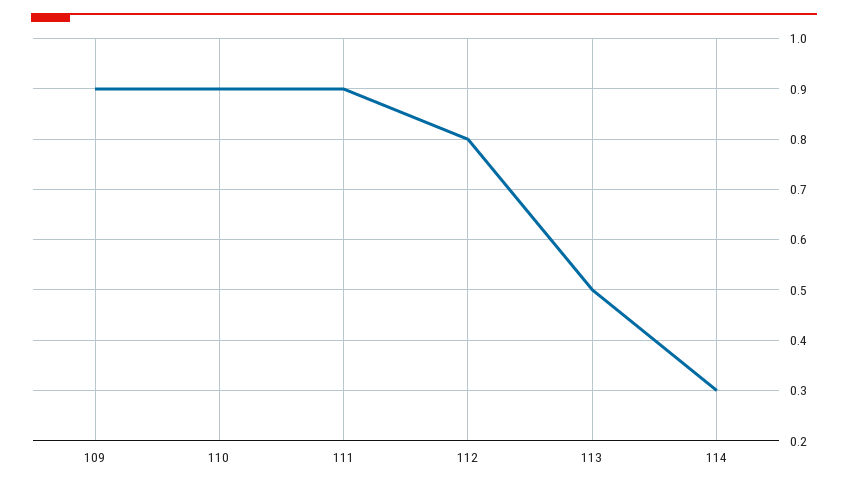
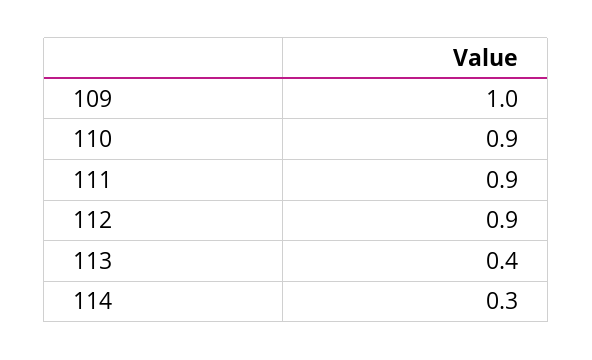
109: 0.9 -> 1
112: 0.8 -> 0.9
113: 0.5 -> 0.4

